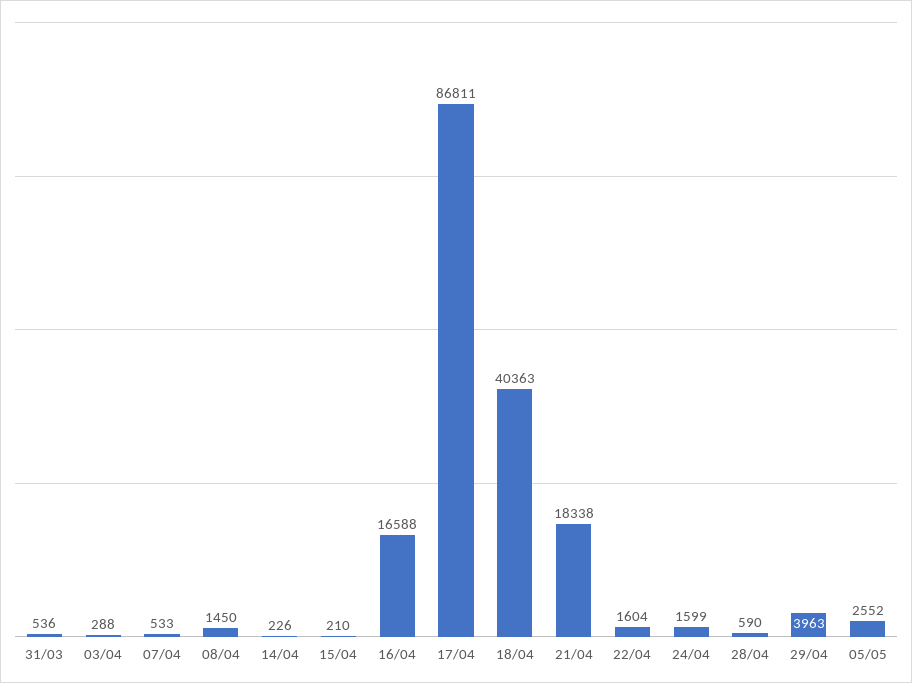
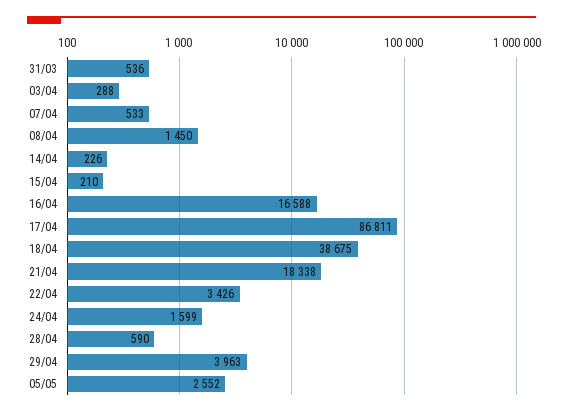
18/04: 40363 -> 38675
22/04: 1604 -> 3426

